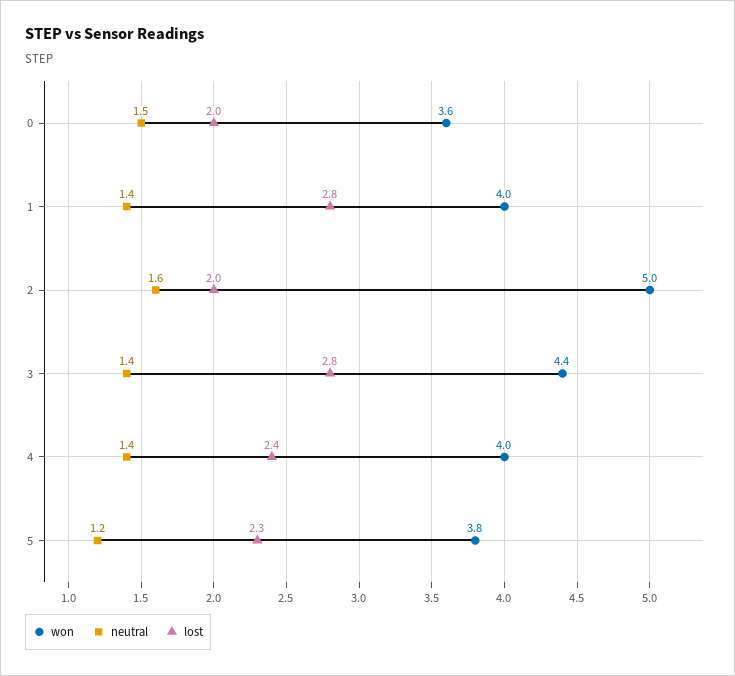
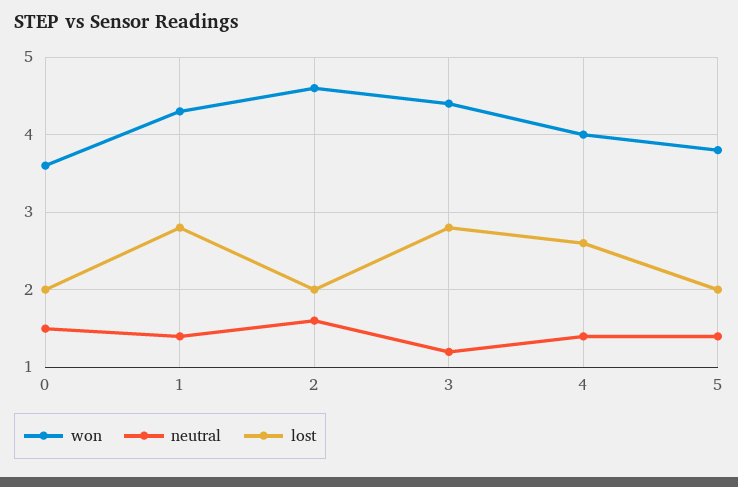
won, 1: 4 -> 4.3
won, 2: 5 -> 4.6
neutral, 3: 1.4 -> 1.2
lost, 4: 2.4 -> 2.6
neutral, 5: 1.2 -> 1.4
lost, 5: 2.3 -> 2

